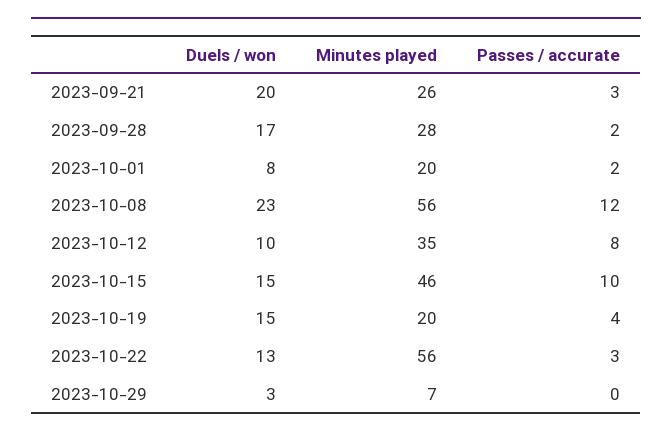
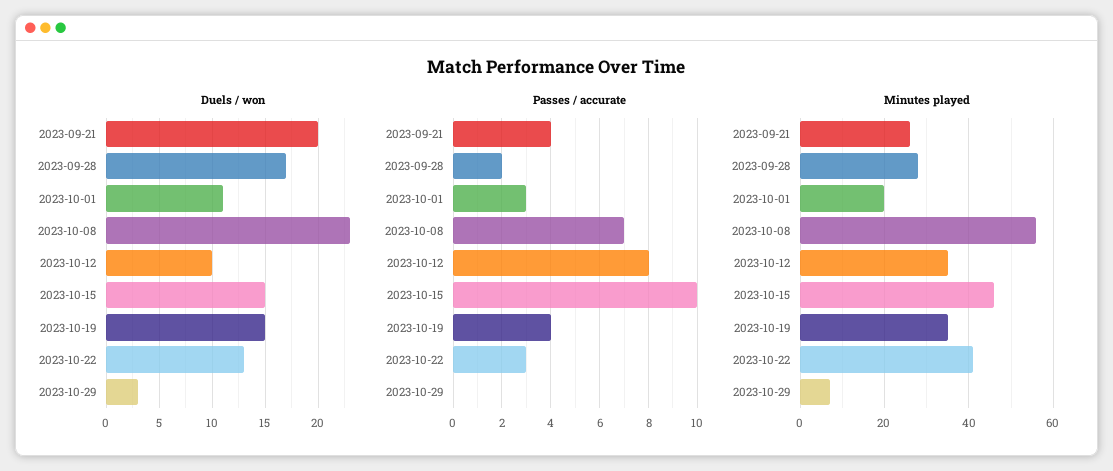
Passes / accurate, 2023-09-21: 3 -> 4
Duels / won, 2023-10-01: 8 -> 11
Passes / accurate, 2023-10-01: 2 -> 3
Passes / accurate, 2023-10-08: 12 -> 7
Minutes played, 2023-10-19: 20 -> 35
Minutes played, 2023-10-22: 56 -> 40

